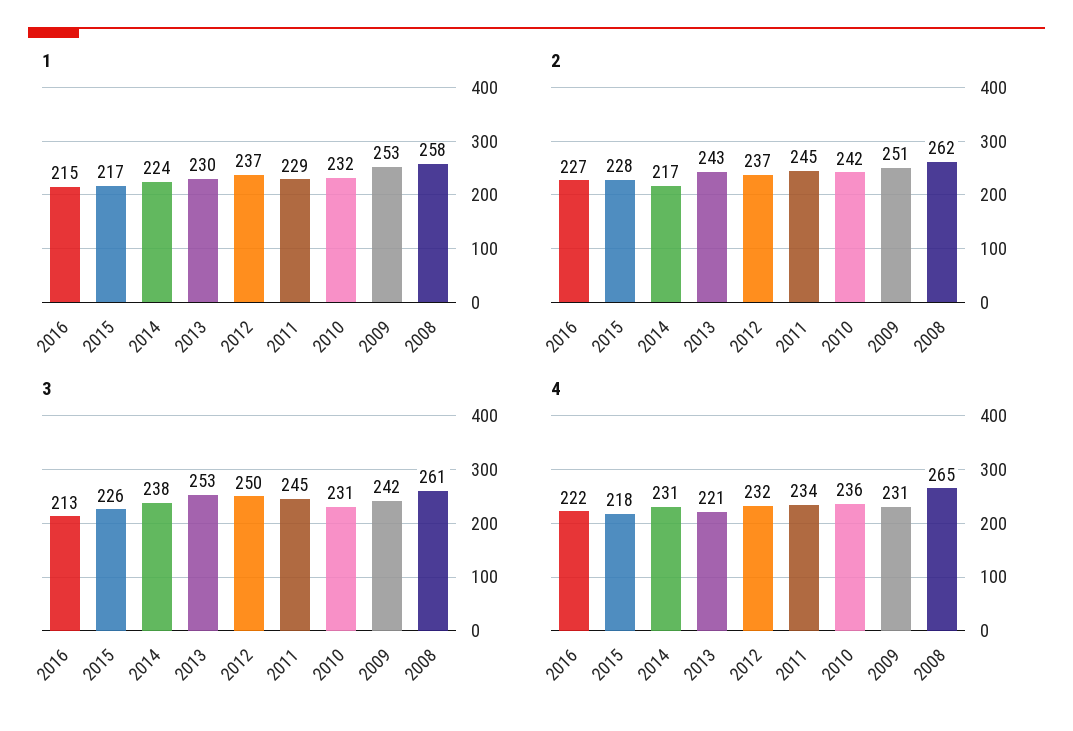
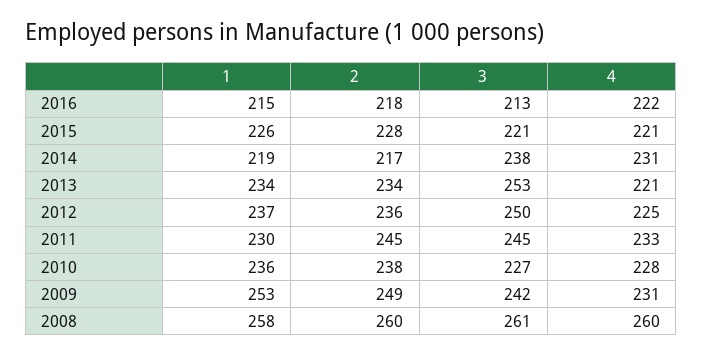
1, 2015: 217 -> 226
1, 2014: 224 -> 219
1, 2013: 230 -> 234
1, 2011: 229 -> 230
1, 2010: 232 -> 236
2, 2016: 227 -> 218
2, 2013: 243 -> 234
2, 2012: 237 -> 236
2, 2010: 242 -> 238
2, 2009: 251 -> 249
2, 2008: 262 -> 260
3, 2015: 226 -> 221
3, 2010: 231 -> 227
4, 2015: 218 -> 221
4, 2012: 232 -> 225
4, 2011: 234 -> 233
4, 2010: 236 -> 228
4, 2008: 265 -> 260

